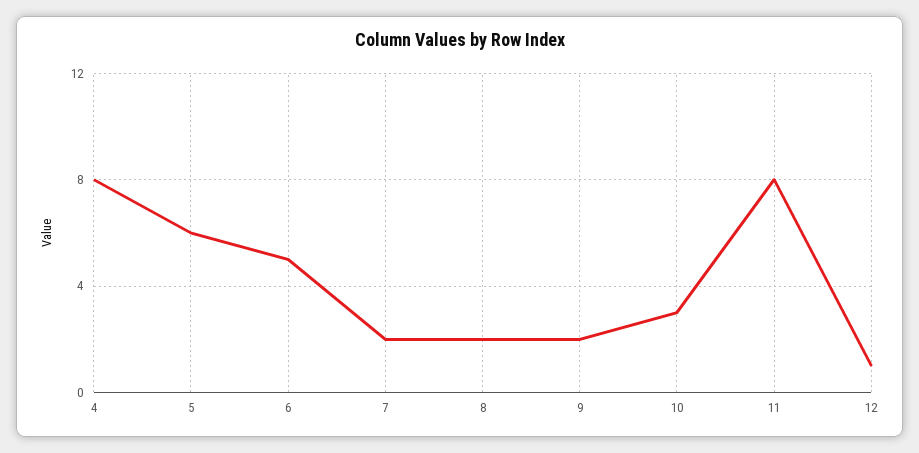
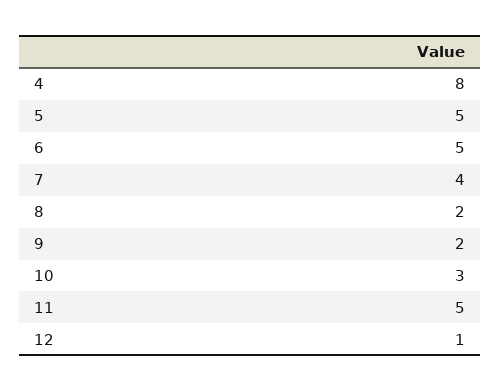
5: 6 -> 5
7: 2 -> 4
11: 8 -> 5

